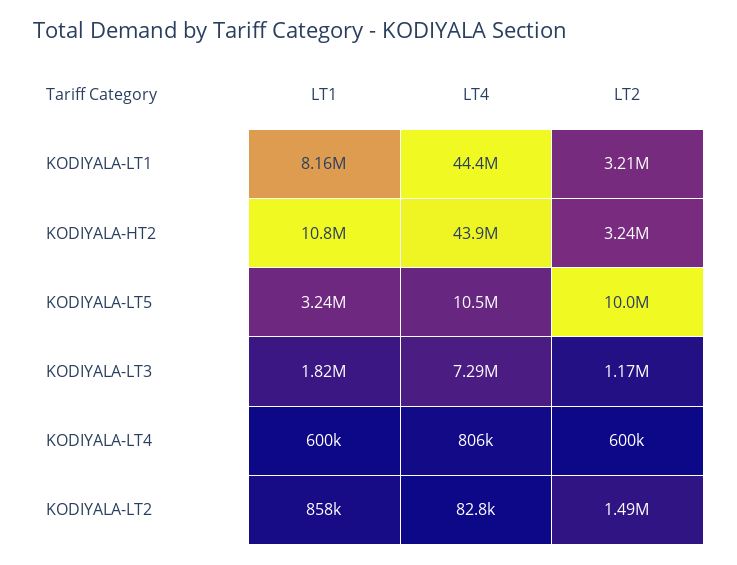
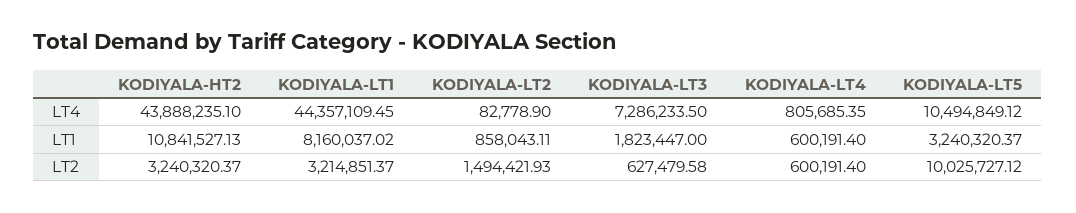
LT2, KODIYALA-LT3: 1170000 -> 627479.58

